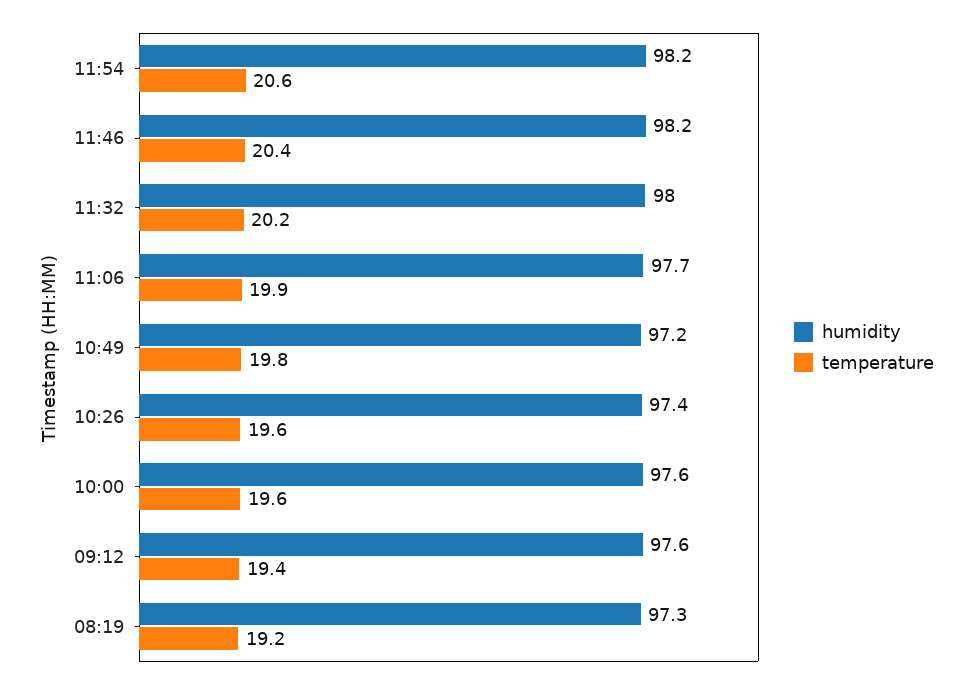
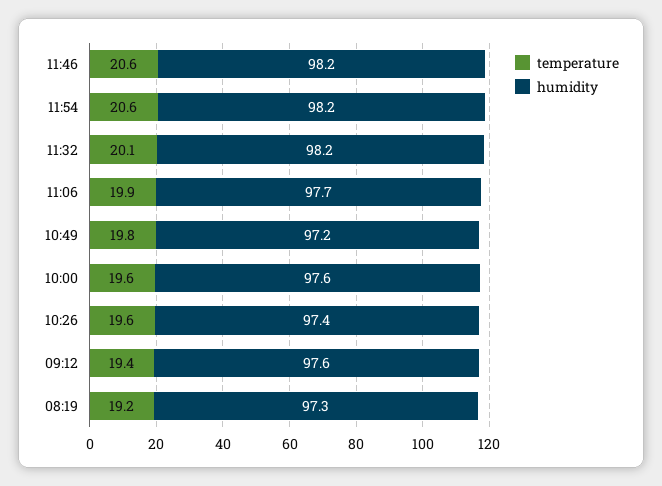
temperature, 11:46: 20.4 -> 20.6
humidity, 11:32: 98 -> 98.2
temperature, 11:32: 20.2 -> 20.1

